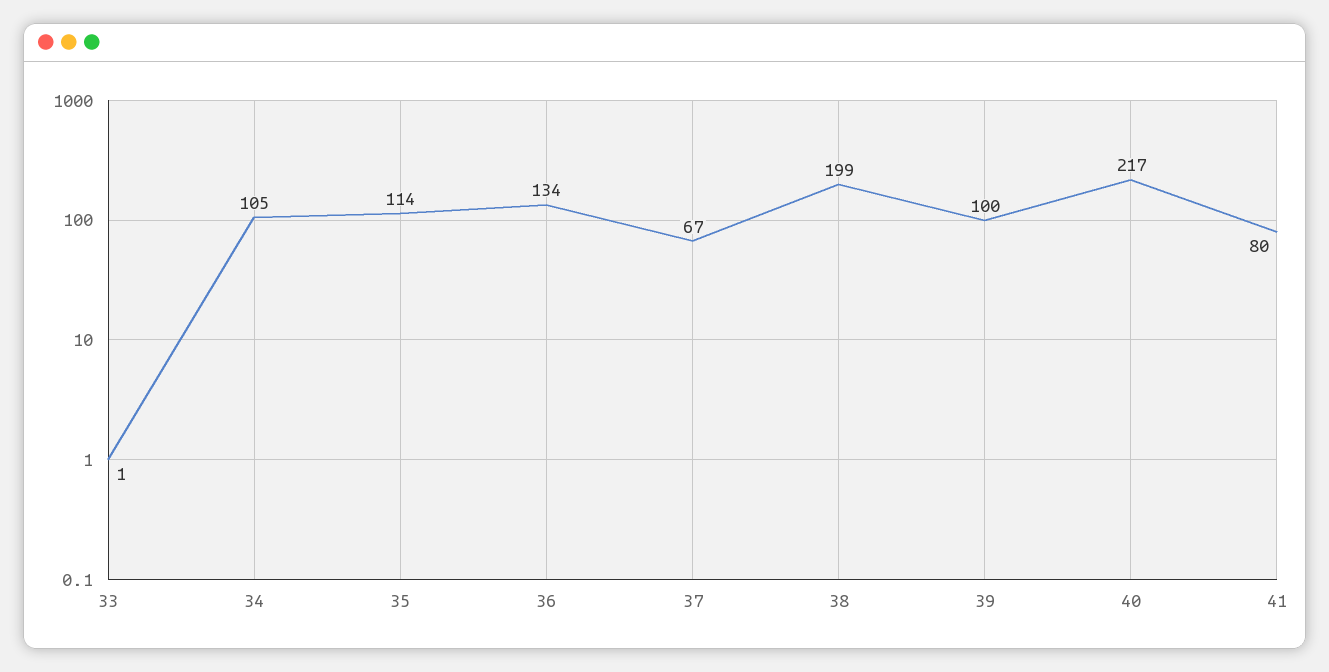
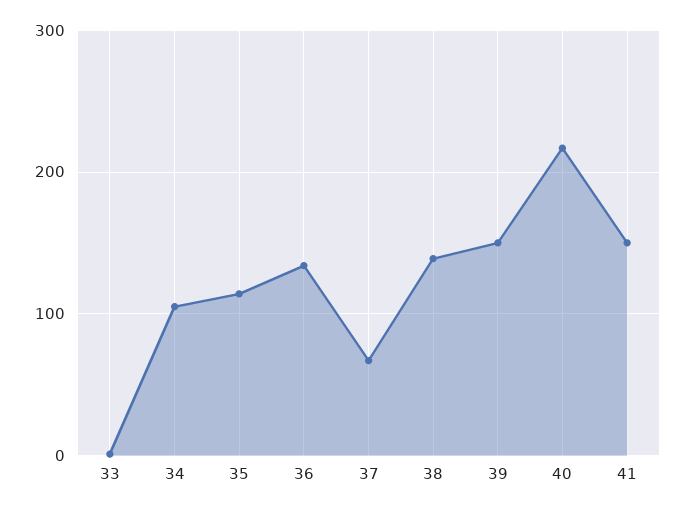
38: 199 -> 140
39: 100 -> 150
41: 80 -> 150

